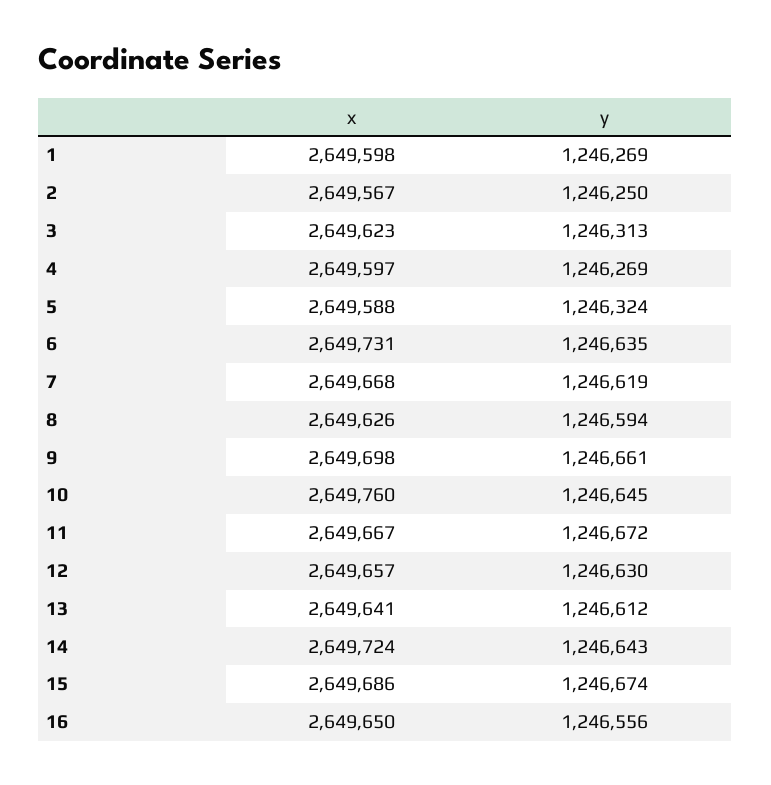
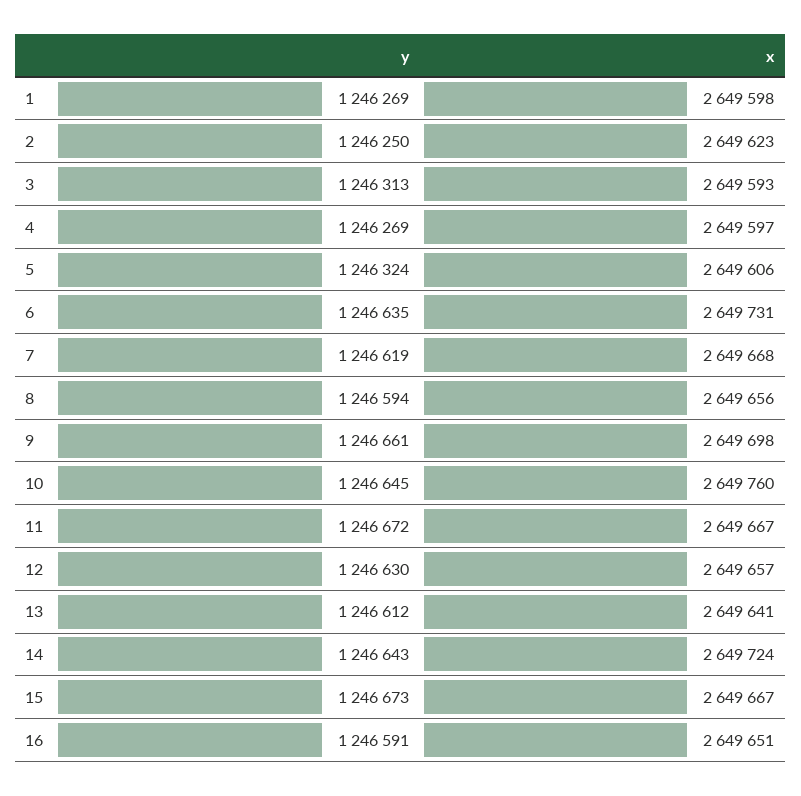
x, 2: 2649567 -> 2649623
x, 3: 2649623 -> 2649593
x, 5: 2649588 -> 2649606
x, 8: 2649626 -> 2649656
x, 15: 2649686 -> 2649667
y, 15: 1246674 -> 1246673
x, 16: 2649650 -> 2649651
y, 16: 1246556 -> 1246591

